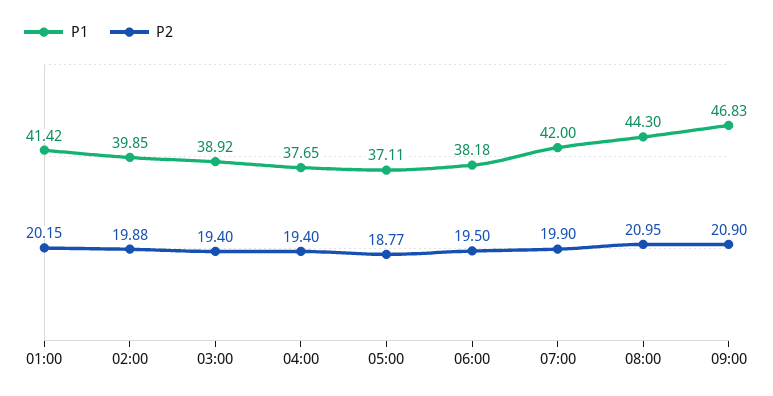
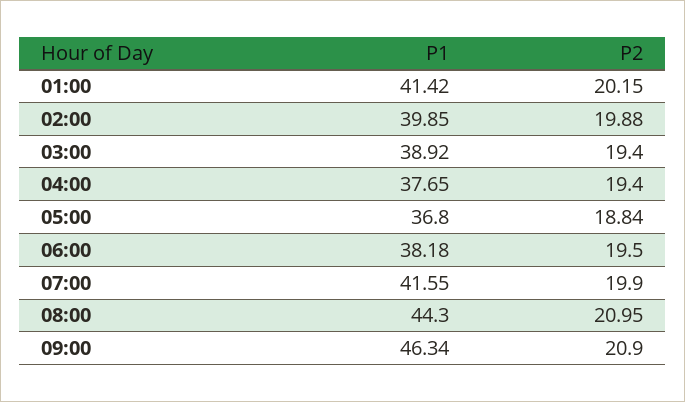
P1, 05:00: 37.11 -> 36.8
P2, 05:00: 18.77 -> 18.84
P1, 07:00: 42 -> 41.55
P1, 09:00: 46.83 -> 46.34

